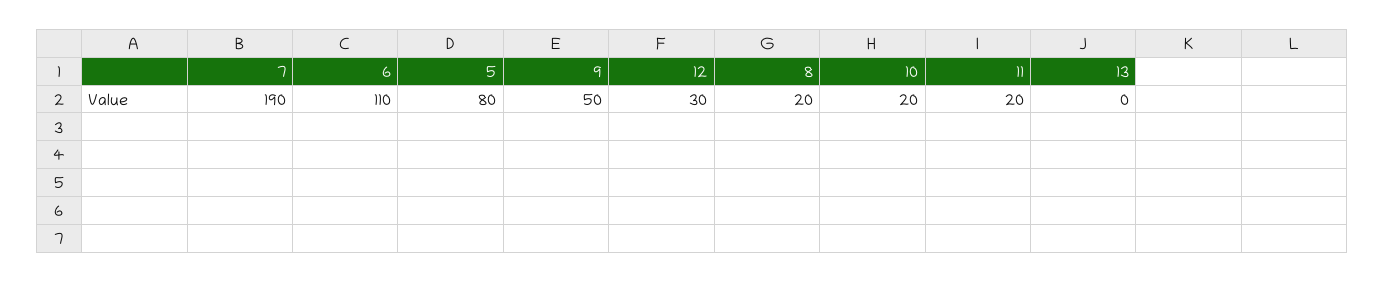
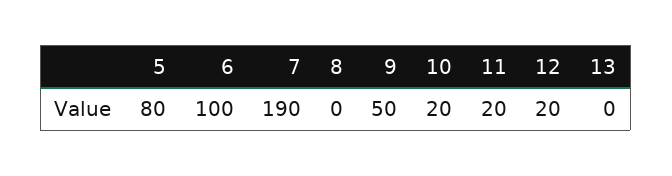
6: 110 -> 100
12: 30 -> 20
8: 20 -> 0

